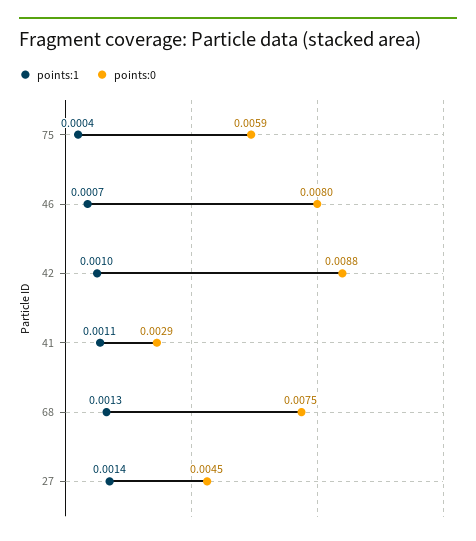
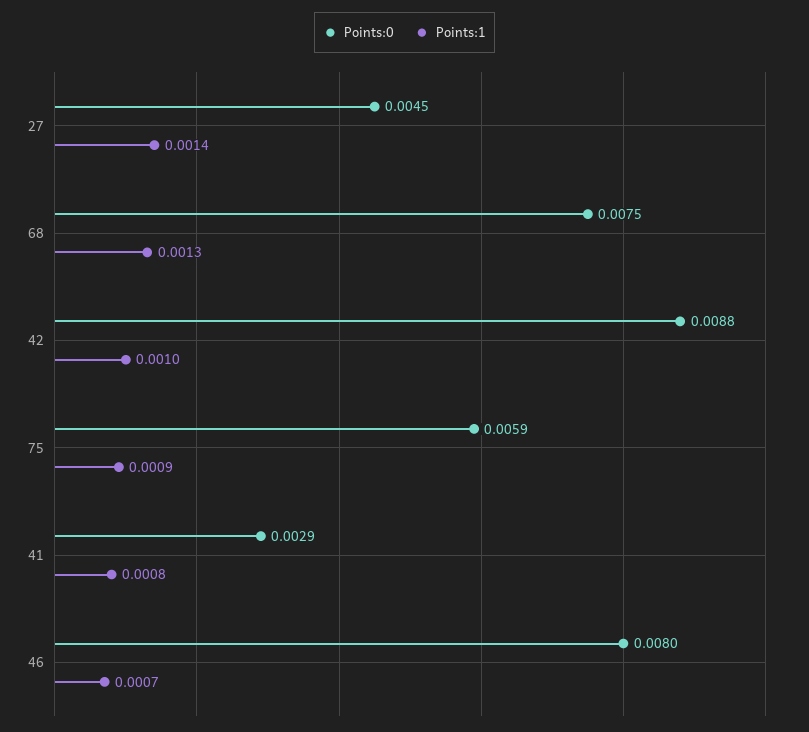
points:1, 75: 0.0004 -> 0.0009
points:1, 41: 0.0011 -> 0.0008

